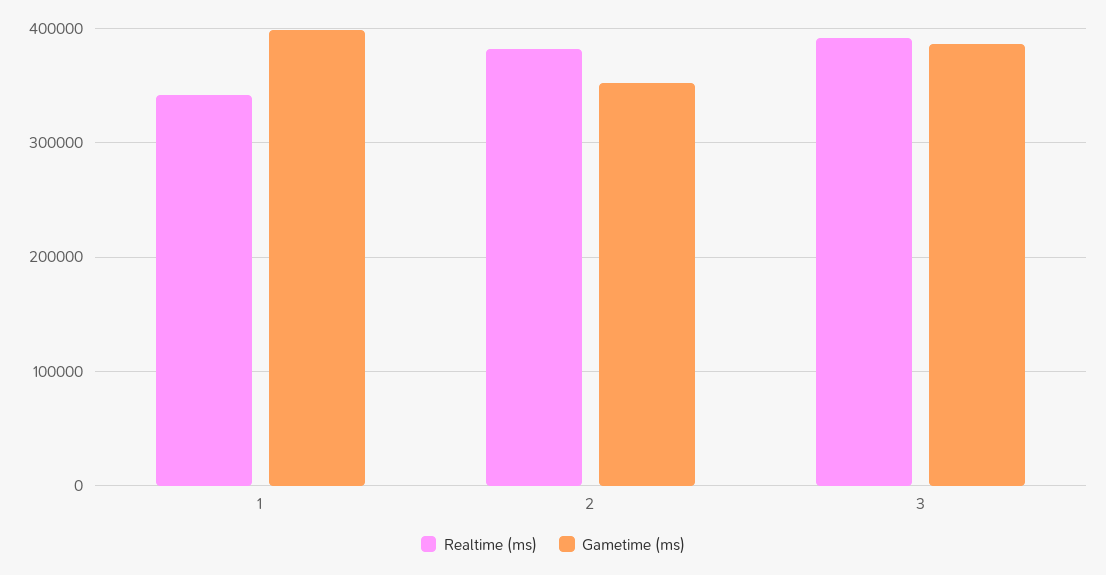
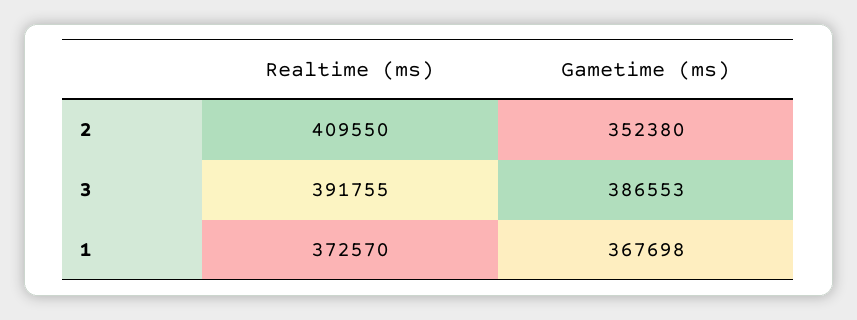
Realtime (ms), 1: 340000 -> 372570
Gametime (ms), 1: 400000 -> 367698
Realtime (ms), 2: 380000 -> 409550

